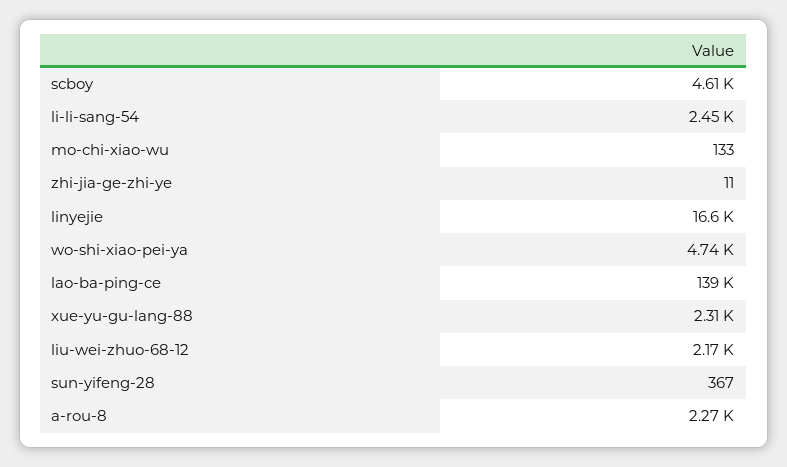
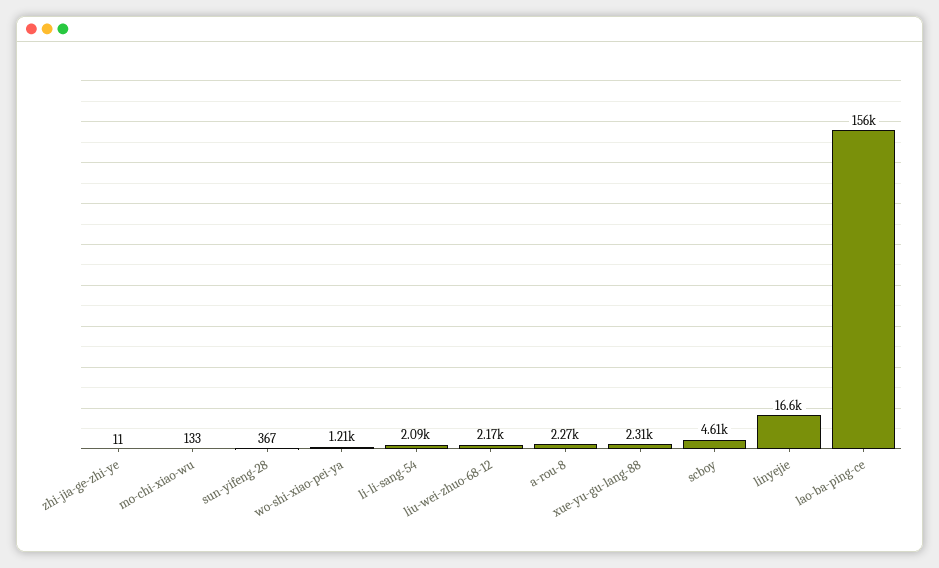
li-li-sang-54: 2450 -> 2090
wo-shi-xiao-pei-ya: 4740 -> 1210
lao-ba-ping-ce: 139000 -> 156000

